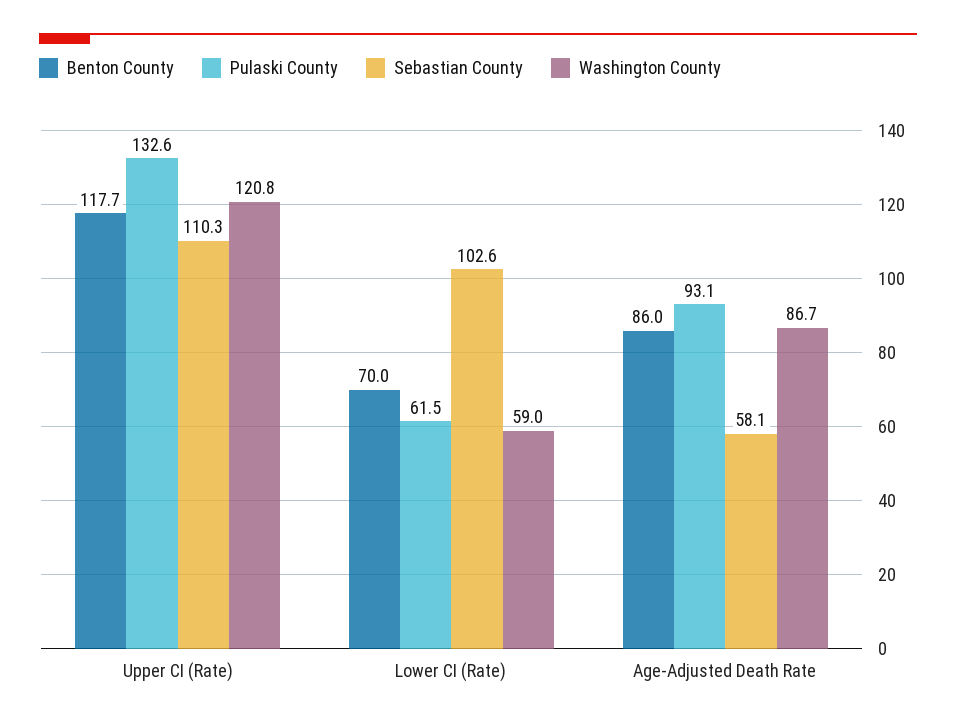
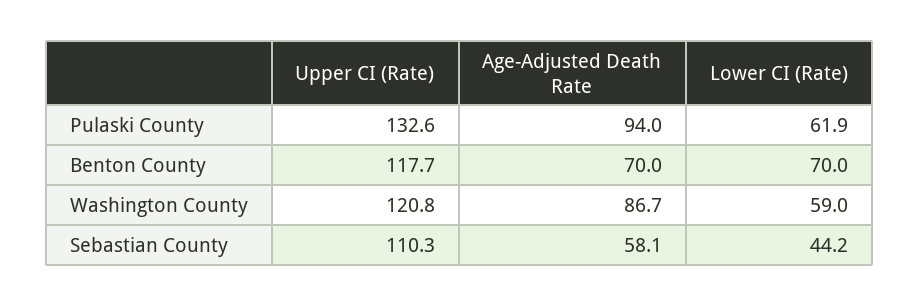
Pulaski County, Lower CI (Rate): 61.5 -> 61.9
Sebastian County, Lower CI (Rate): 102.6 -> 44.2
Benton County, Age-Adjusted Death Rate: 86 -> 70
Pulaski County, Age-Adjusted Death Rate: 93.1 -> 94

